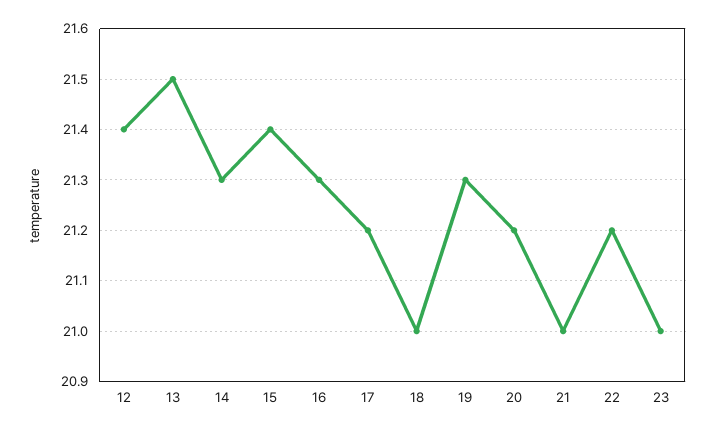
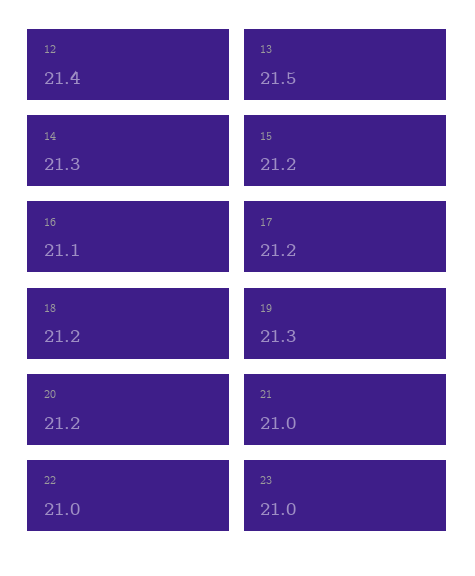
15: 21.4 -> 21.2
16: 21.3 -> 21.1
18: 21 -> 21.2
22: 21.2 -> 21

